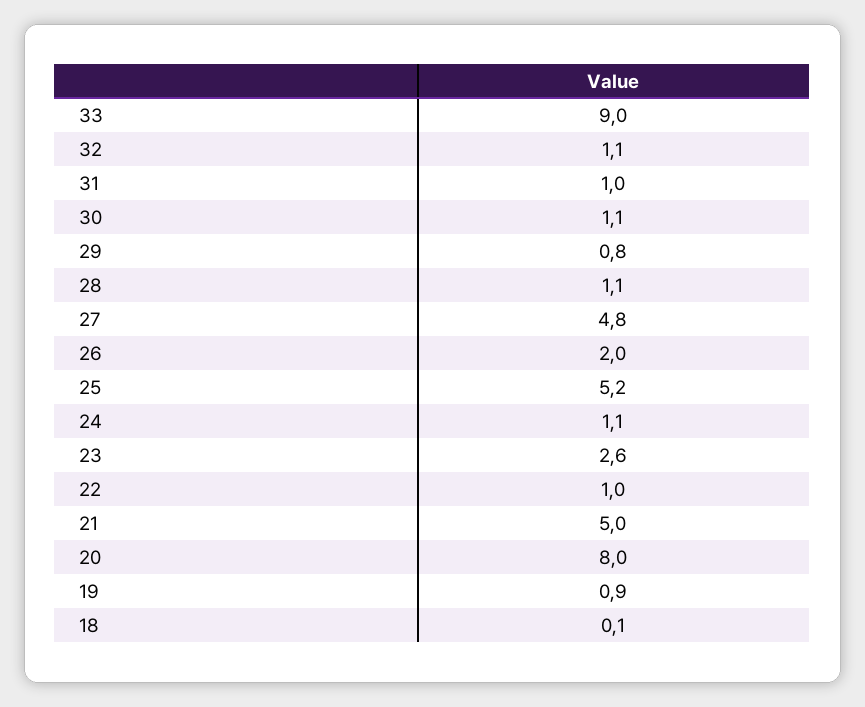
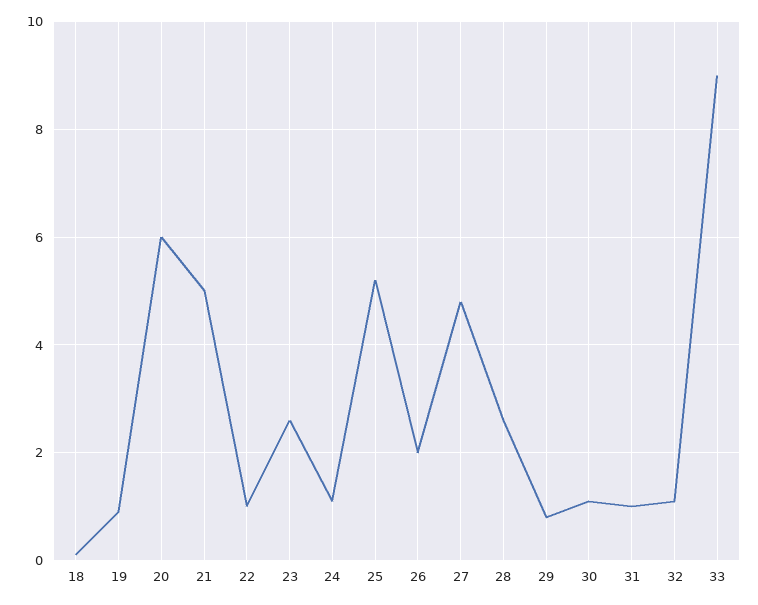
28: 1.1 -> 2.5
20: 8 -> 6

